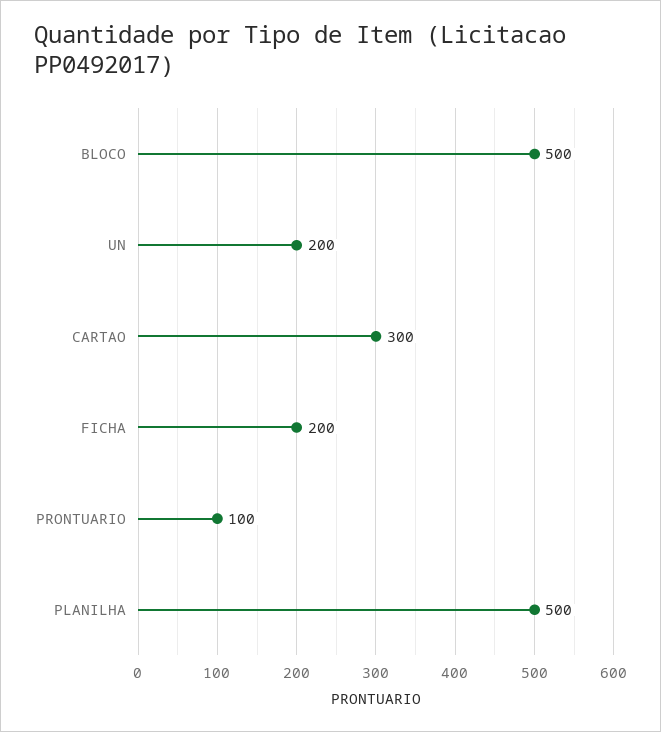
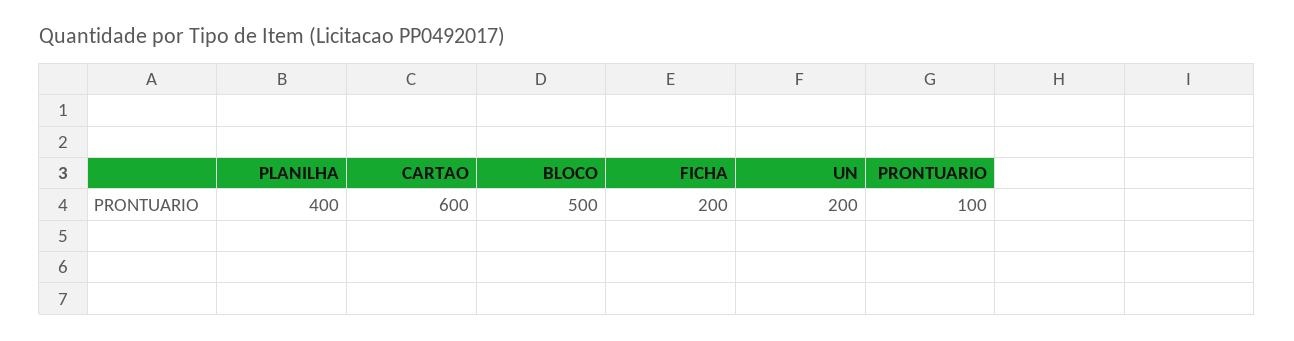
CARTAO: 300 -> 600
PLANILHA: 500 -> 400

